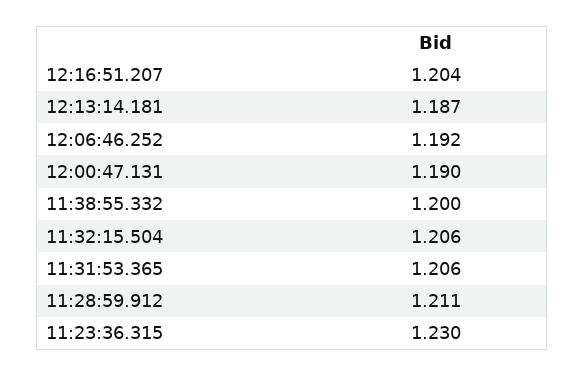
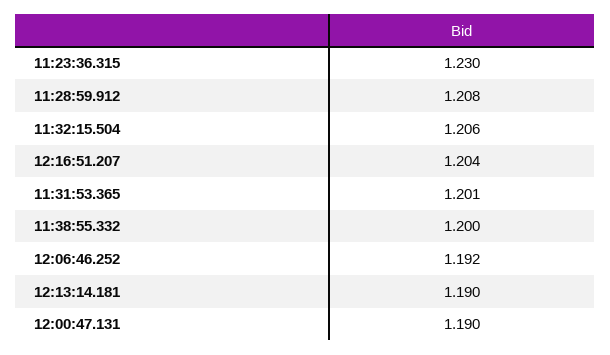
12:13:14.181: 1.187 -> 1.19
11:31:53.365: 1.206 -> 1.201
11:28:59.912: 1.211 -> 1.208

